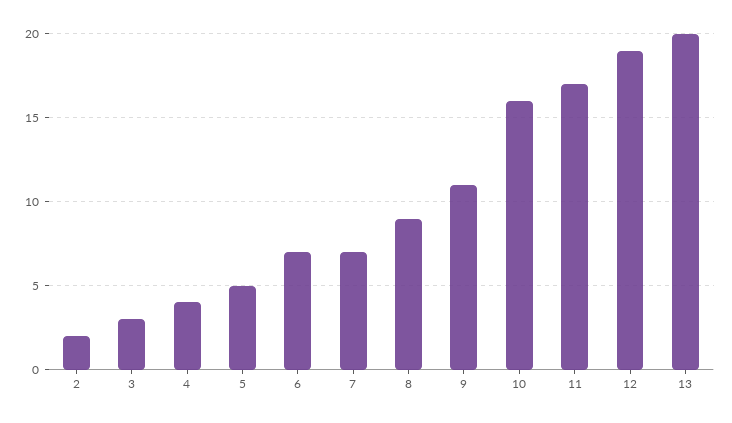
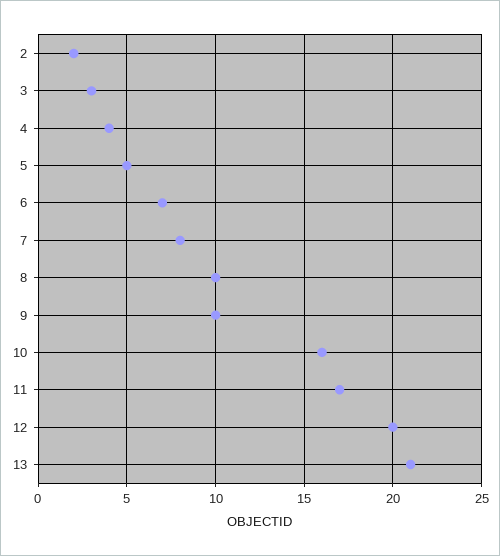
7: 7 -> 8
8: 9 -> 10
9: 11 -> 10
12: 19 -> 20
13: 20 -> 21

